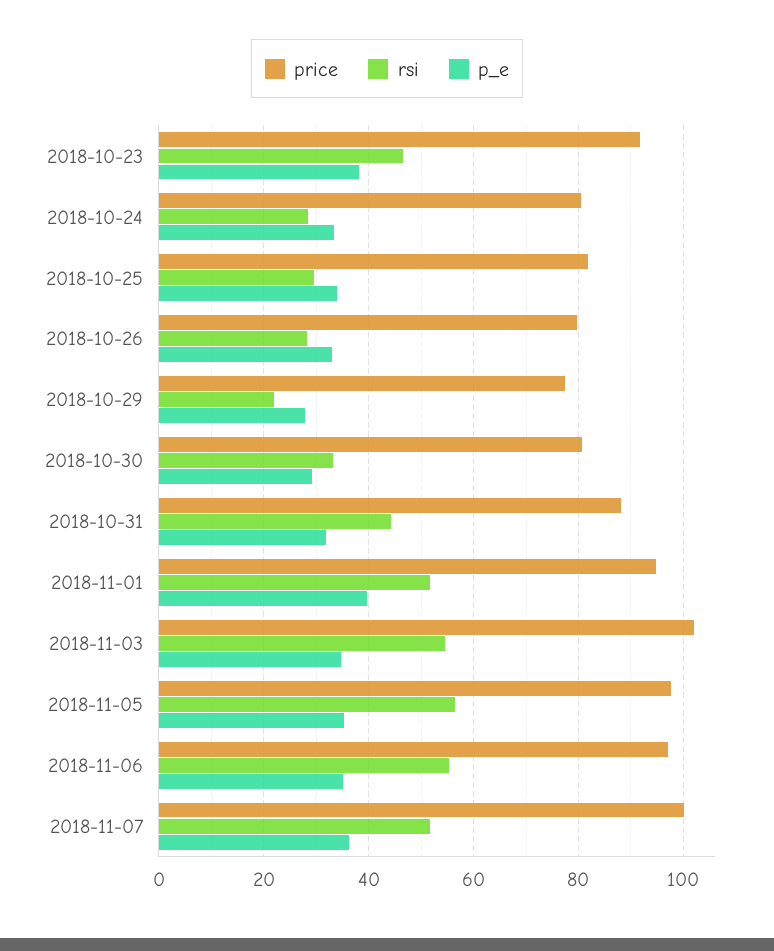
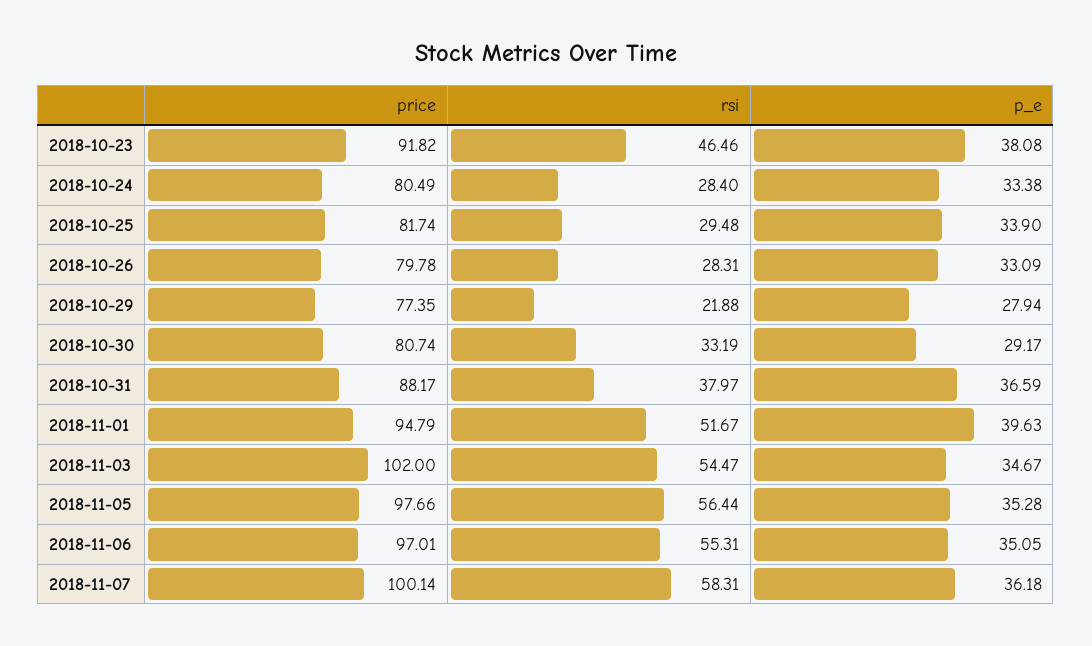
rsi, 2018-10-31: 44 -> 37.97
p_e, 2018-10-31: 32 -> 36.59
rsi, 2018-11-07: 52 -> 58.31

